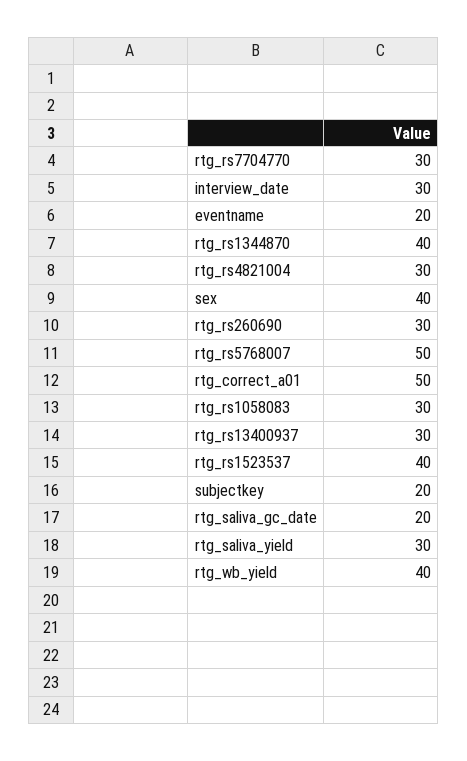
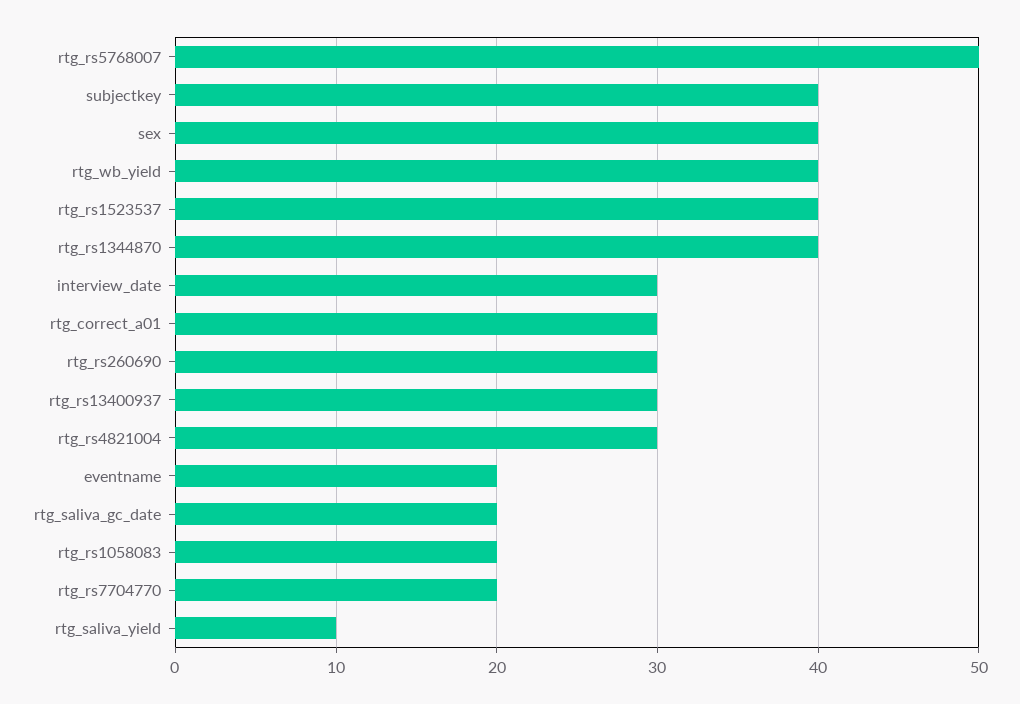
rtg_rs7704770: 30 -> 20
rtg_correct_a01: 50 -> 30
rtg_rs1058083: 30 -> 20
subjectkey: 20 -> 40
rtg_saliva_yield: 30 -> 10

